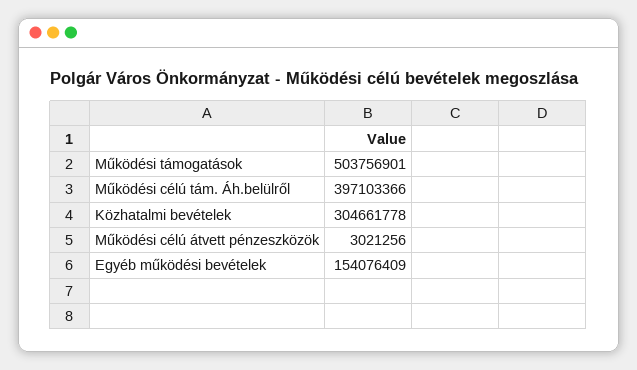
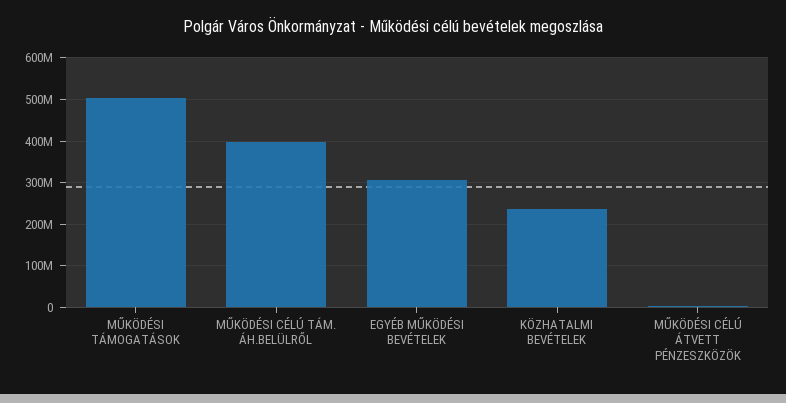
Közhatalmi bevételek: 304661778 -> 240000000
Egyéb működési bevételek: 154076409 -> 300000000

